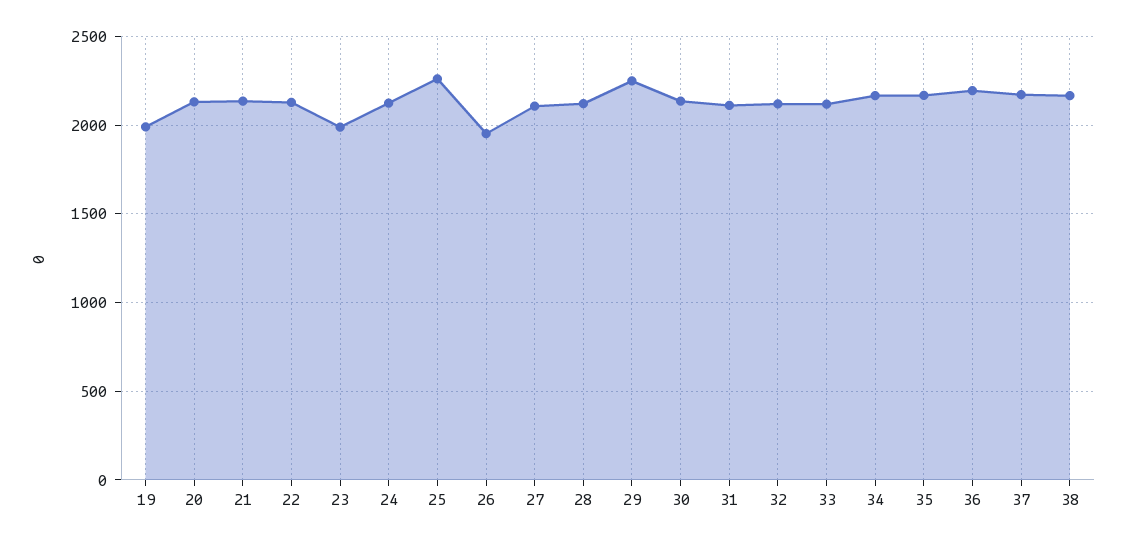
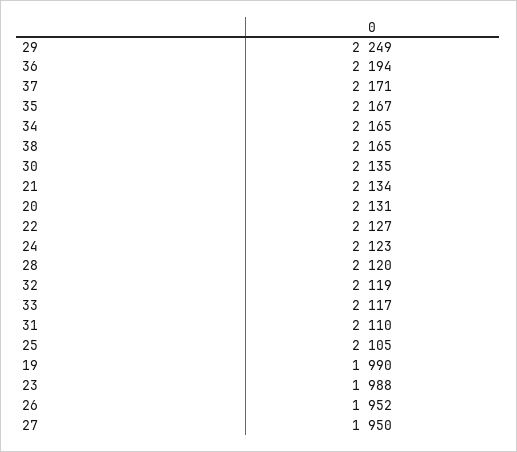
25: 2250 -> 2105
27: 2100 -> 1950

